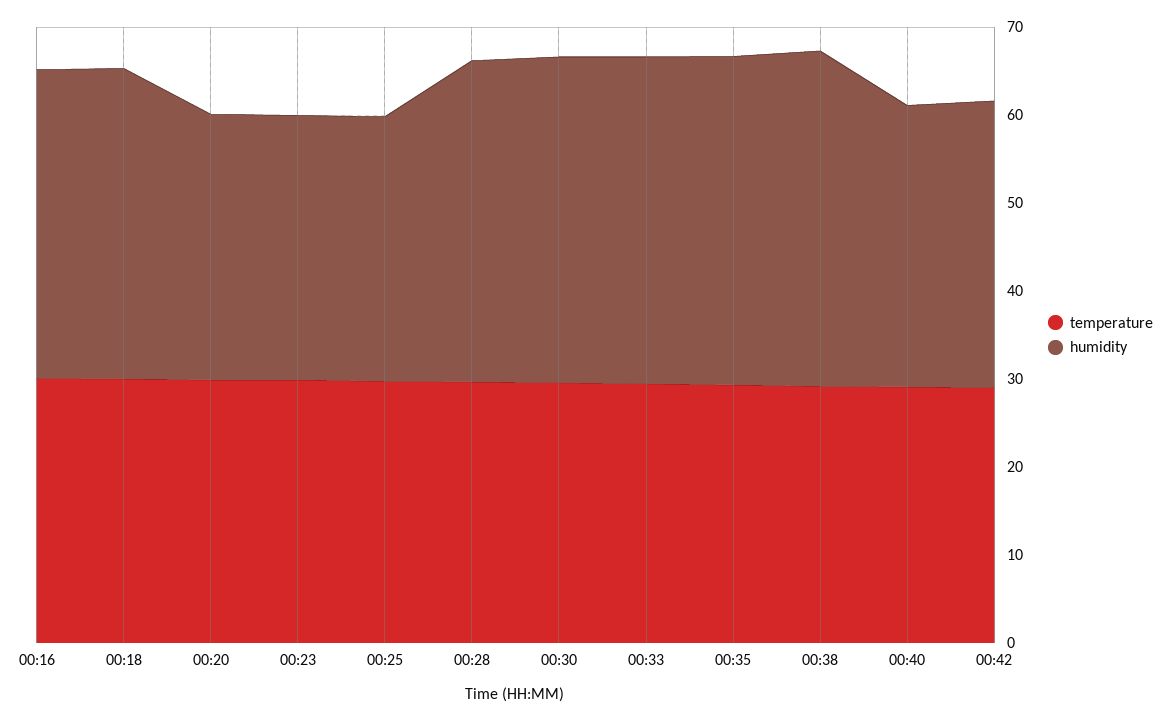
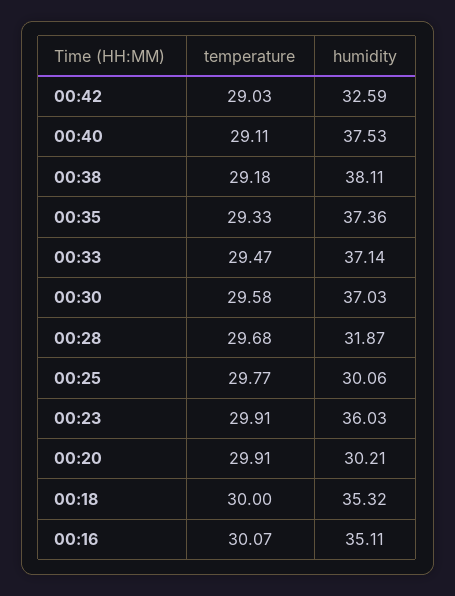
humidity, 00:23: 30 -> 36.03
humidity, 00:28: 36 -> 31.87
humidity, 00:40: 32 -> 37.53

